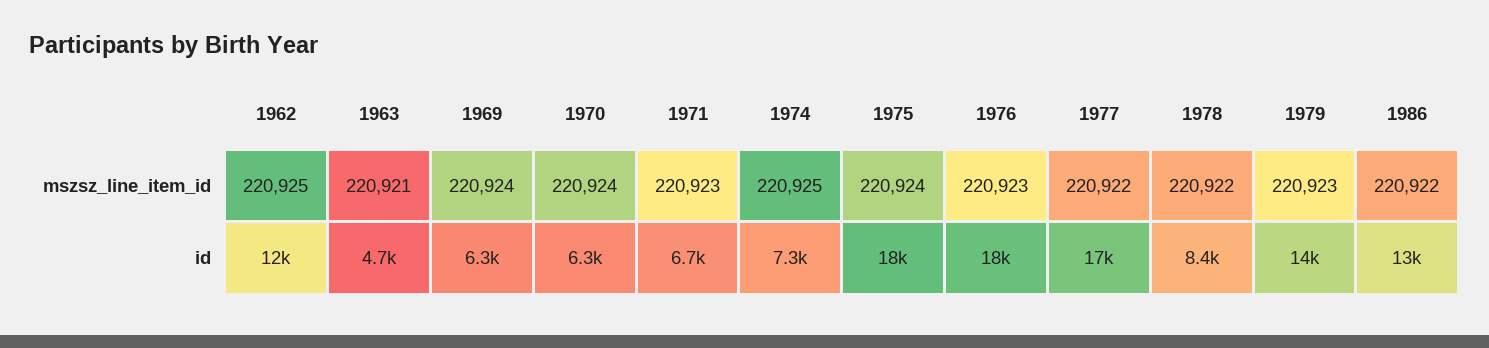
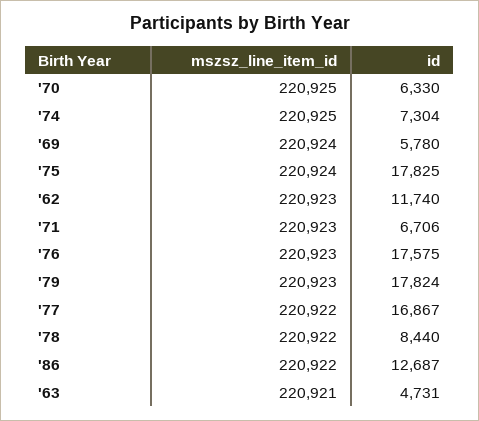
1962, mszsz_line_item_id: 220925 -> 220923
1970, mszsz_line_item_id: 220924 -> 220925
1969, id: 6300 -> 5780
1979, id: 14000 -> 17824

